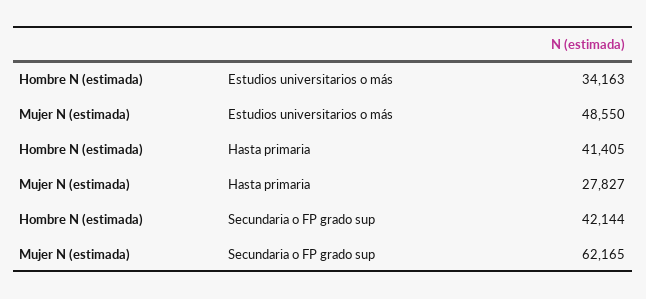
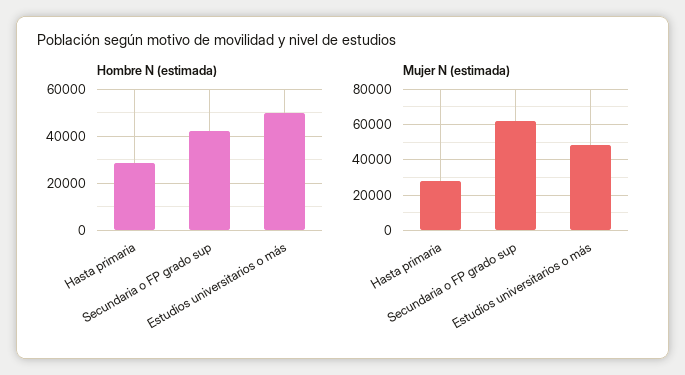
Hombre N (estimada), Estudios universitarios o más: 34163 -> 50000
Hombre N (estimada), Hasta primaria: 41405 -> 30000

